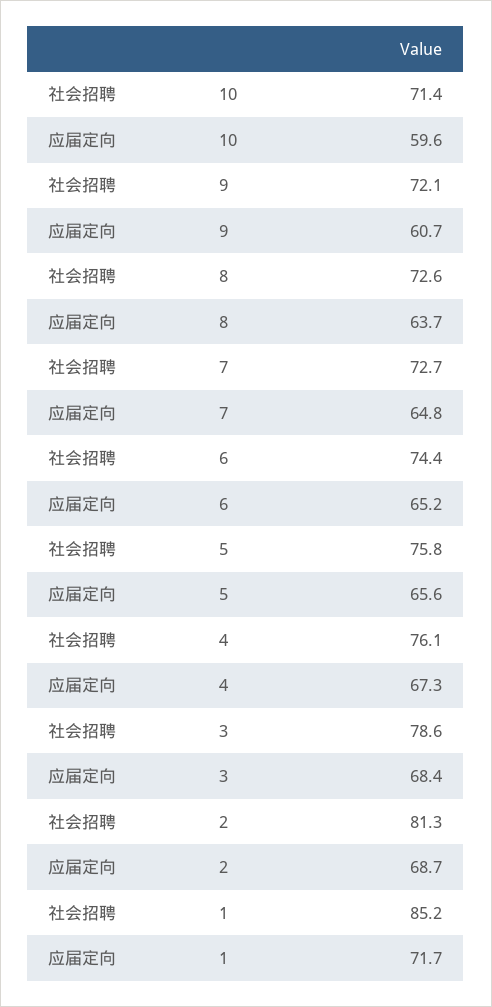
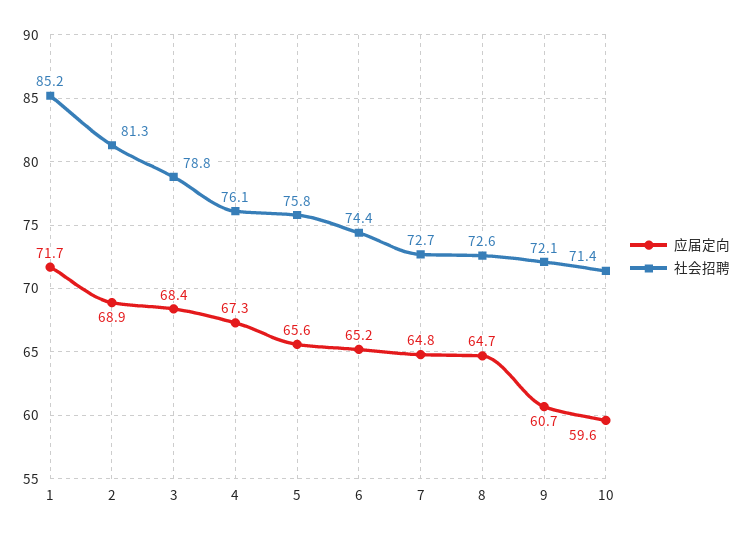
应届定向, 8: 63.7 -> 64.7
社会招聘, 3: 78.6 -> 78.8
应届定向, 2: 68.7 -> 68.9

